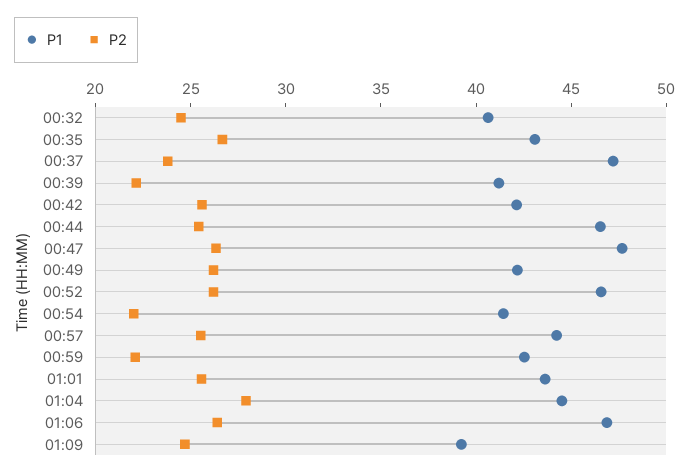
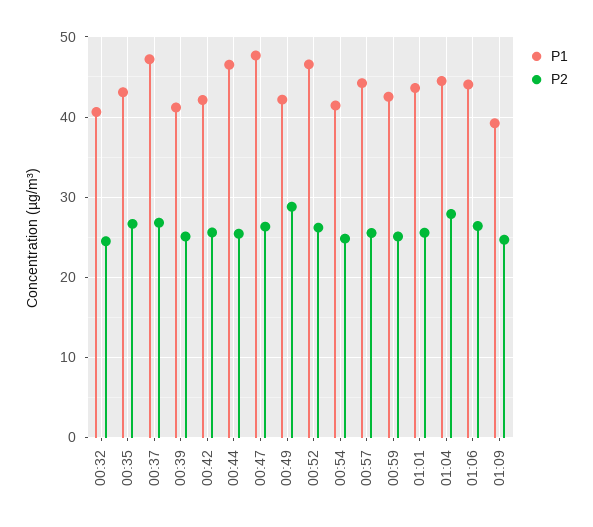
P2, 00:37: 24 -> 27
P2, 00:39: 22 -> 25
P2, 00:49: 26 -> 29
P2, 00:54: 22 -> 25
P2, 00:59: 22 -> 25
P1, 01:06: 47 -> 44

